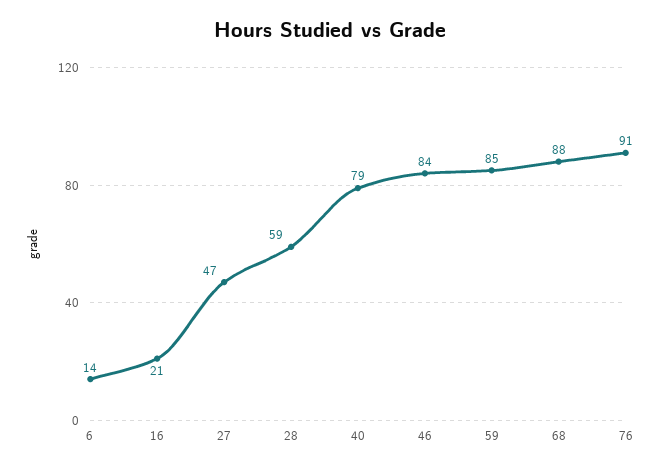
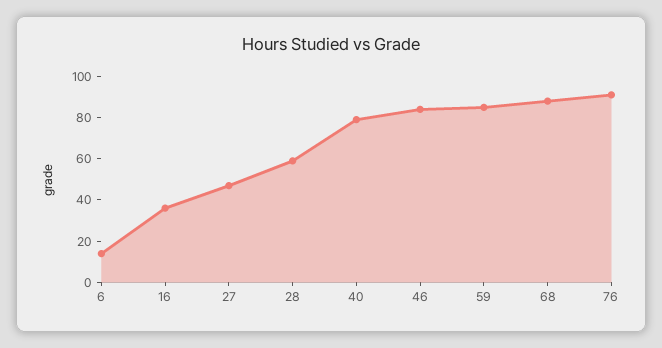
16: 21 -> 35

